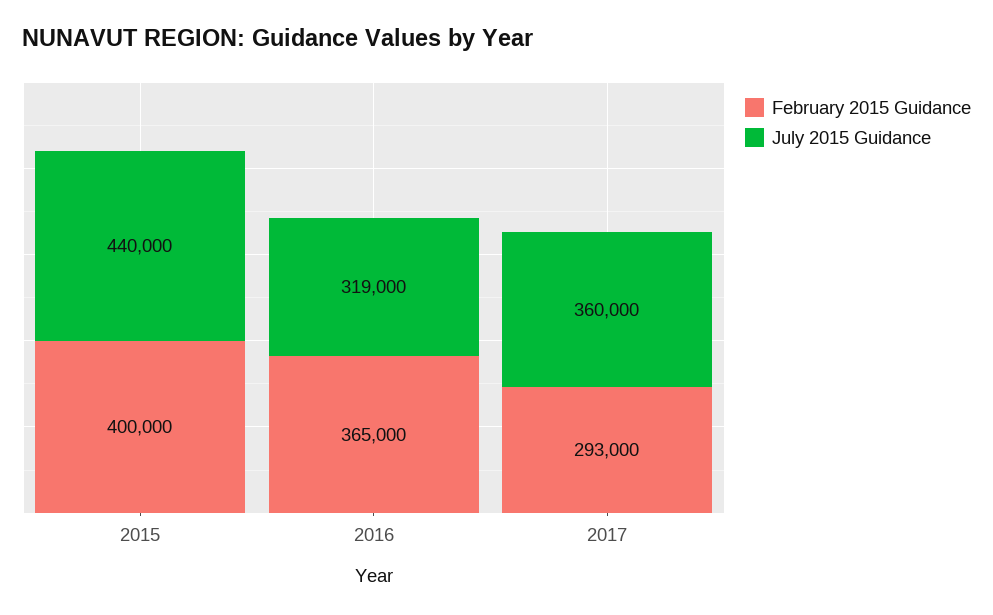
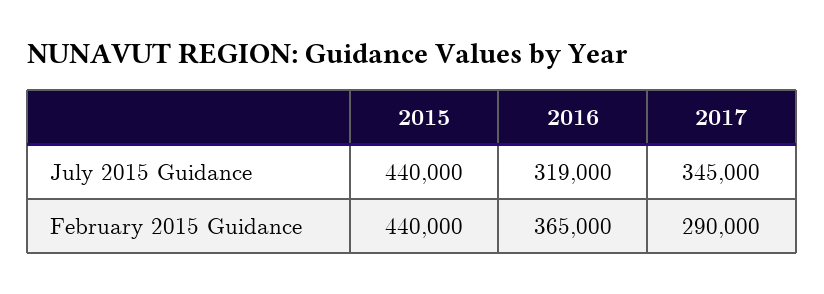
February 2015 Guidance, 2015: 400000 -> 440000
February 2015 Guidance, 2017: 293000 -> 290000
July 2015 Guidance, 2017: 360000 -> 345000

